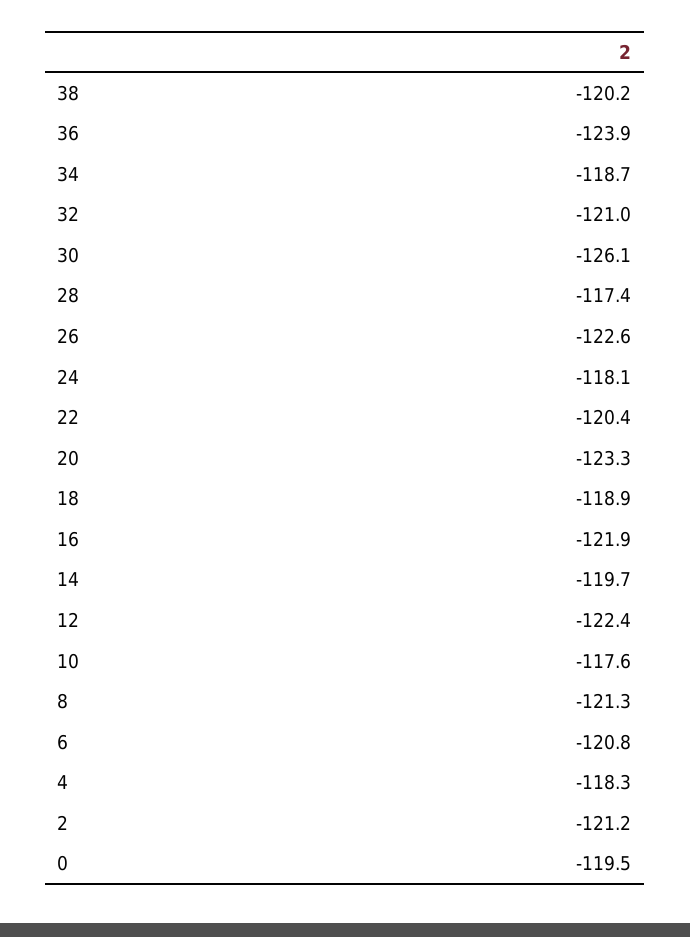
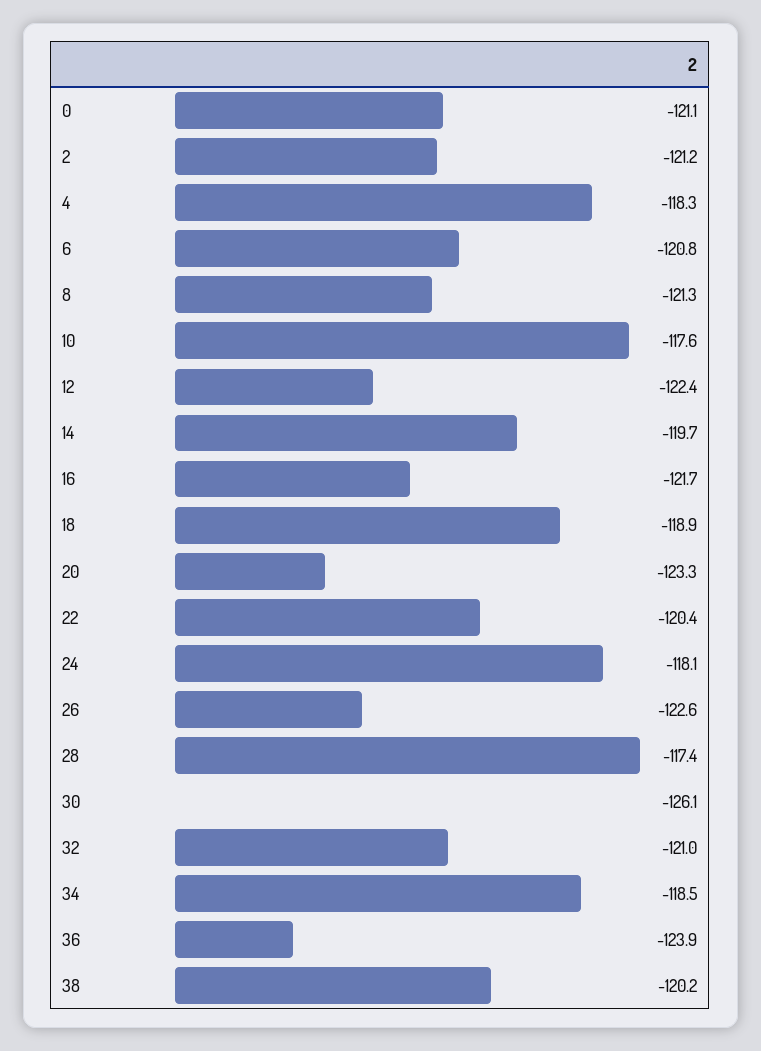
34: -118.7 -> -118.5
16: -121.9 -> -121.7
0: -119.5 -> -121.1

